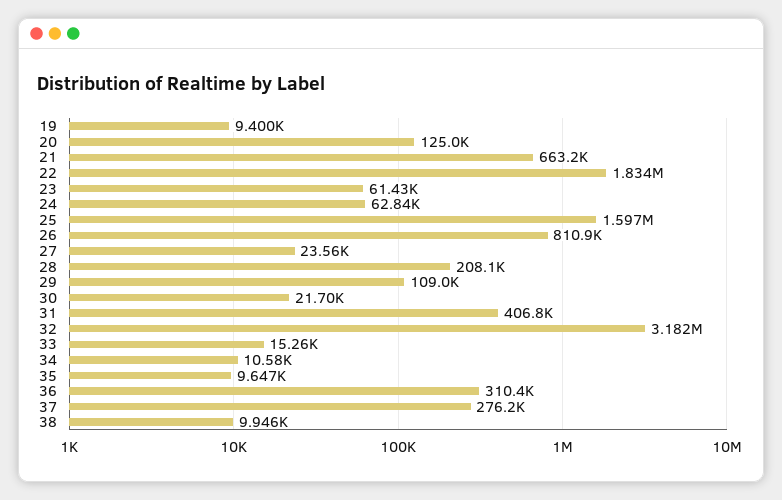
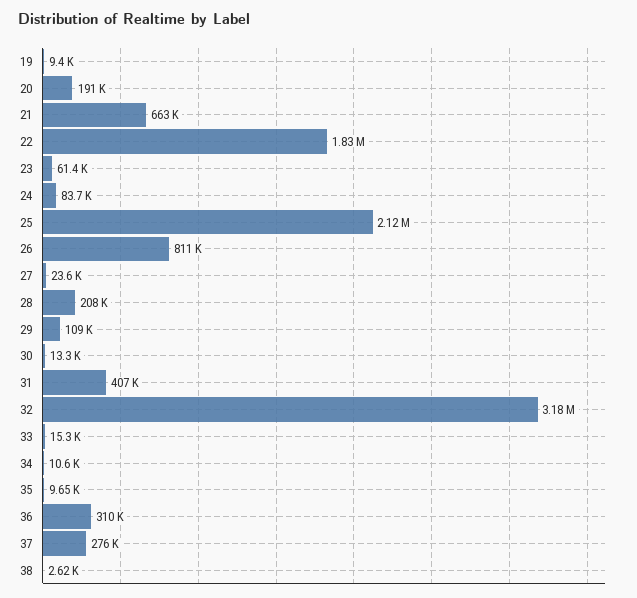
20: 125000 -> 191000
24: 62840 -> 83700
25: 1597000 -> 2120000
30: 21700 -> 13300
38: 9946 -> 2620

